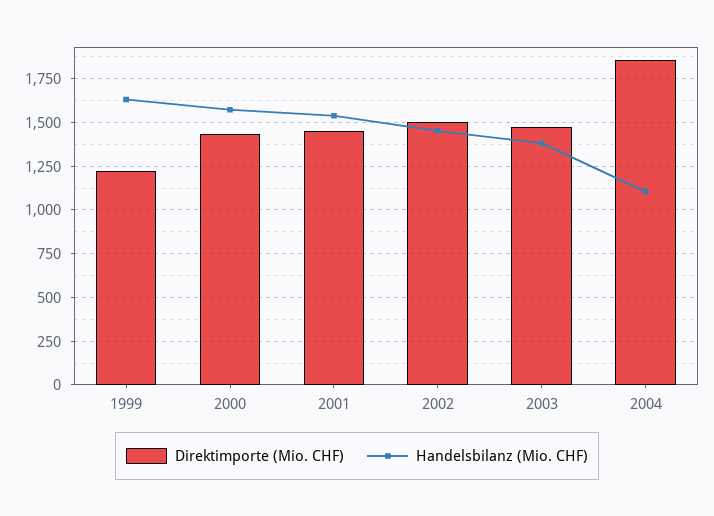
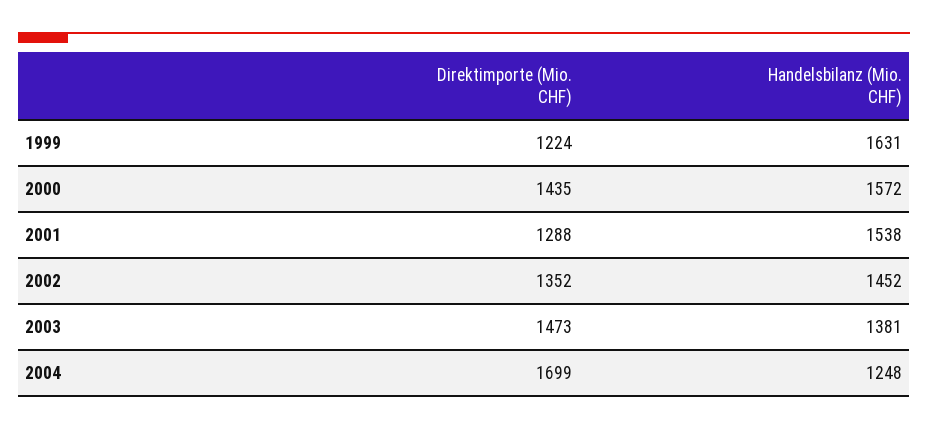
Direktimporte (Mio. CHF), 2001: 1450 -> 1288
Direktimporte (Mio. CHF), 2002: 1500 -> 1352
Direktimporte (Mio. CHF), 2004: 1850 -> 1699
Handelsbilanz (Mio. CHF), 2004: 1100 -> 1248

